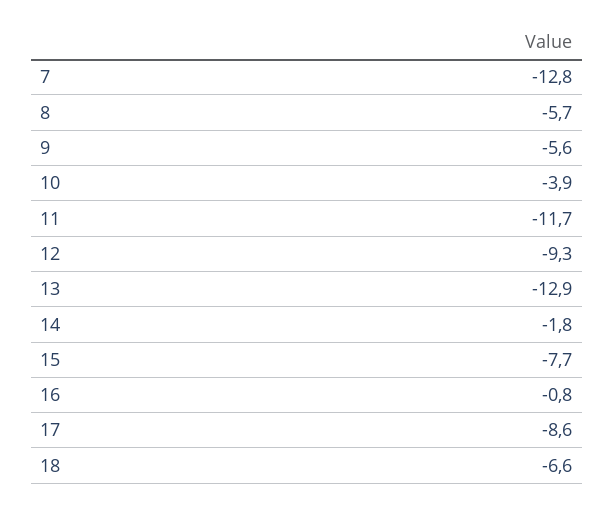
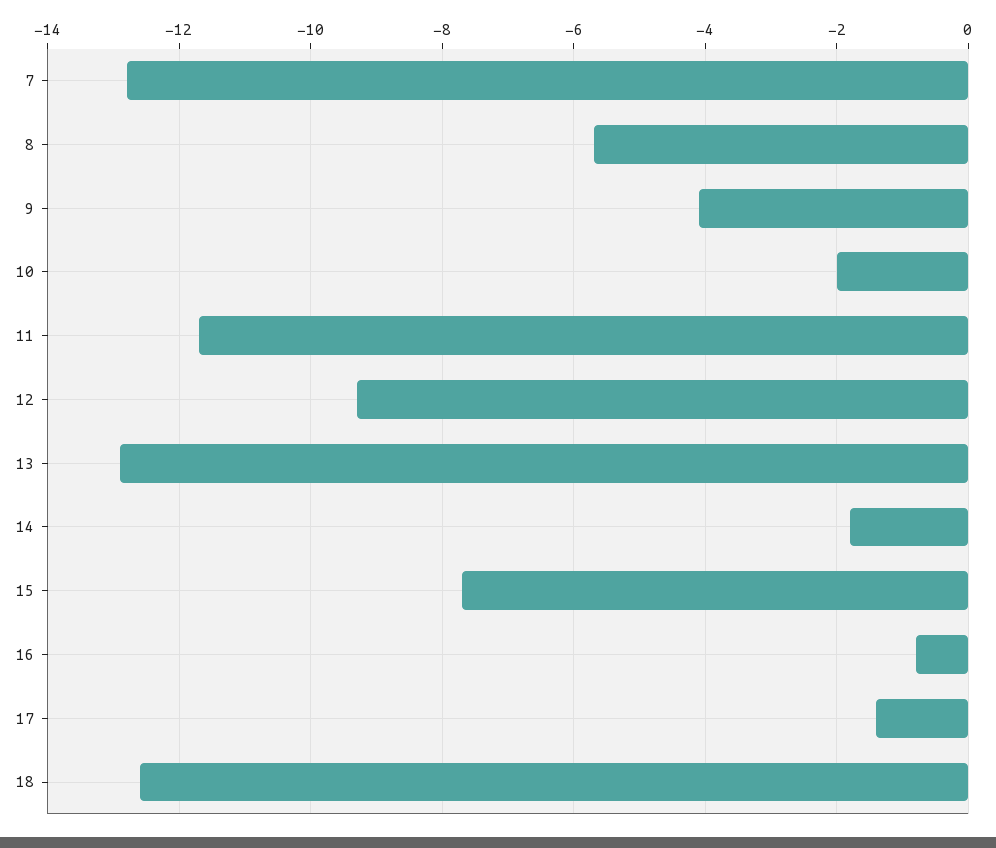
9: -5.6 -> -4
10: -3.9 -> -2
17: -8.6 -> -1.5
18: -6.6 -> -12.5

